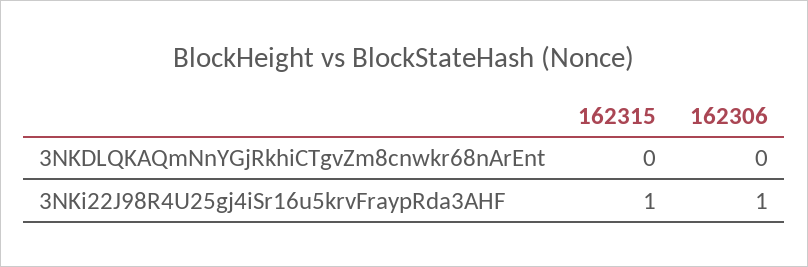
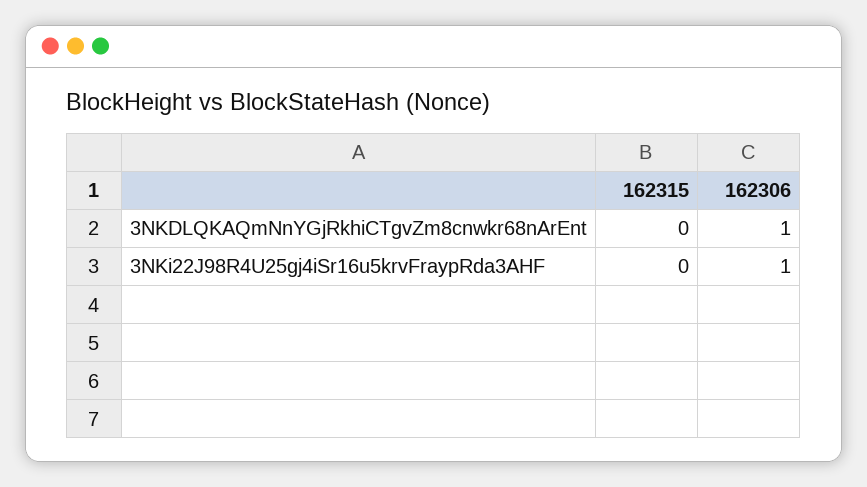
162306, 3NKDLQKAQmNnYGjRkhiCTgvZm8cnwkr68nArEnt: 0 -> 1
162315, 3NKi22J98R4U25gj4iSr16u5krvFraypRda3AHF: 1 -> 0

